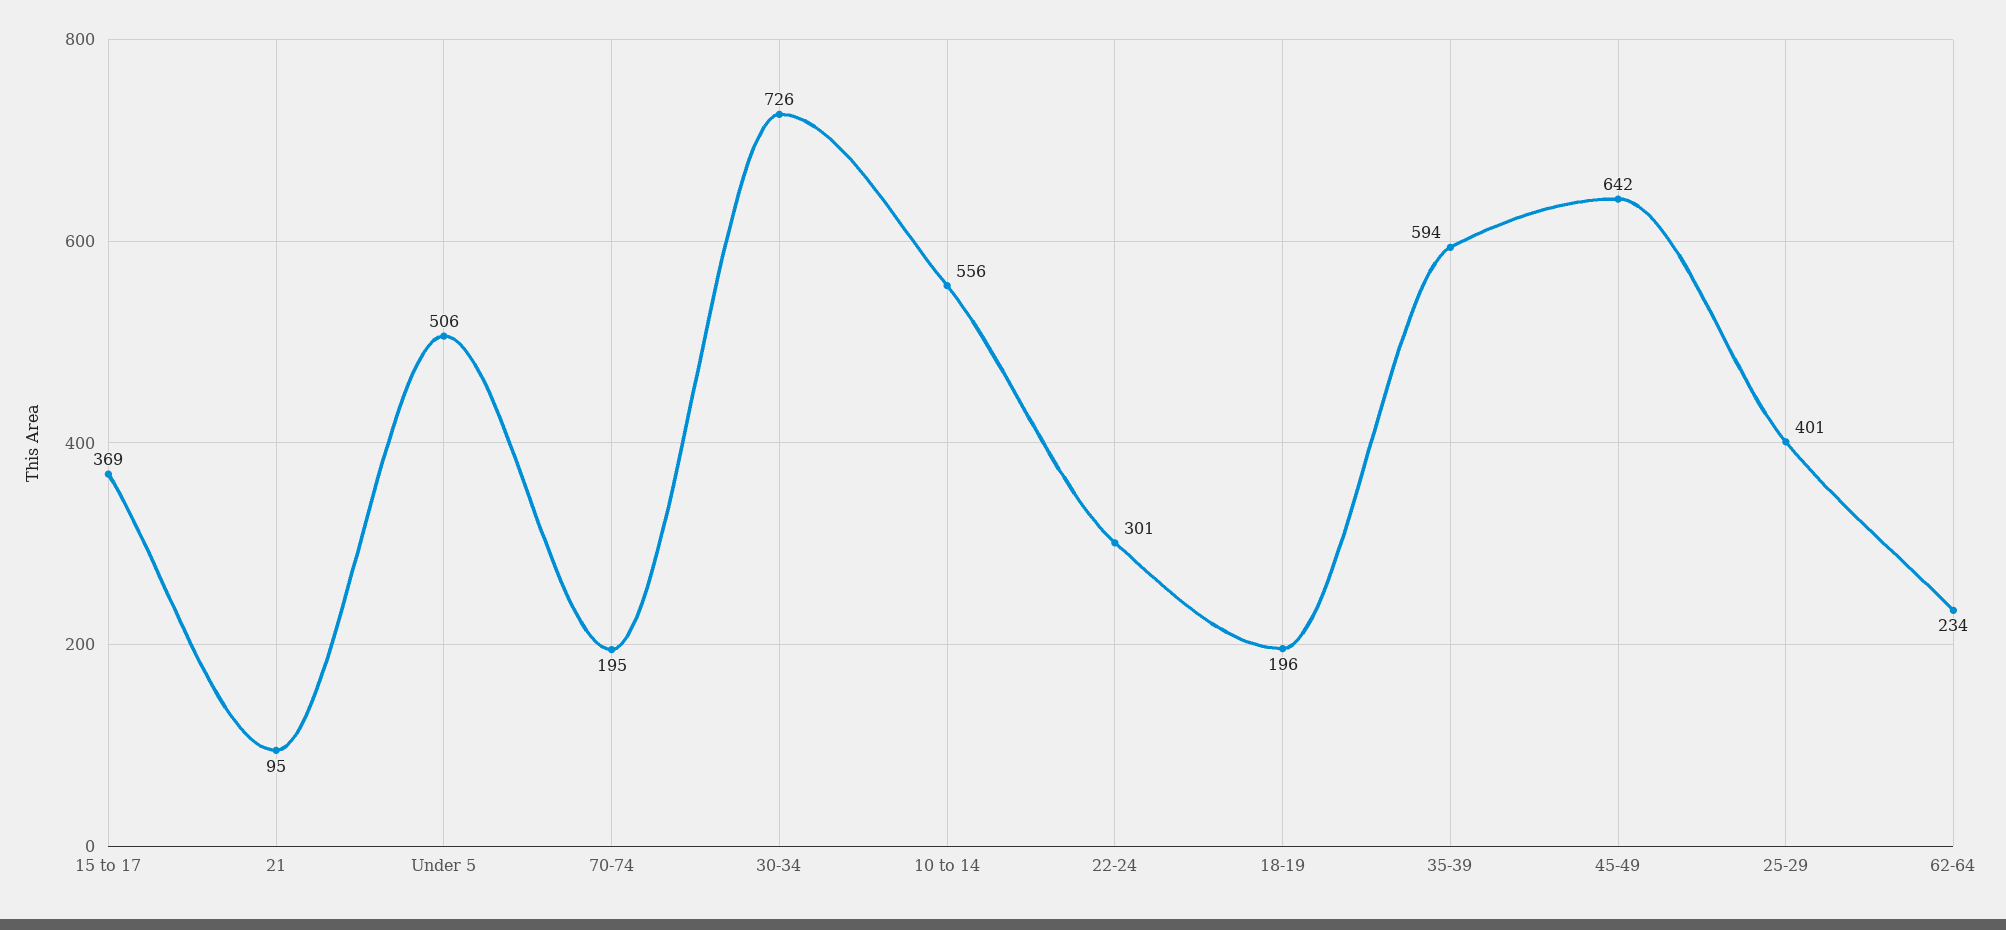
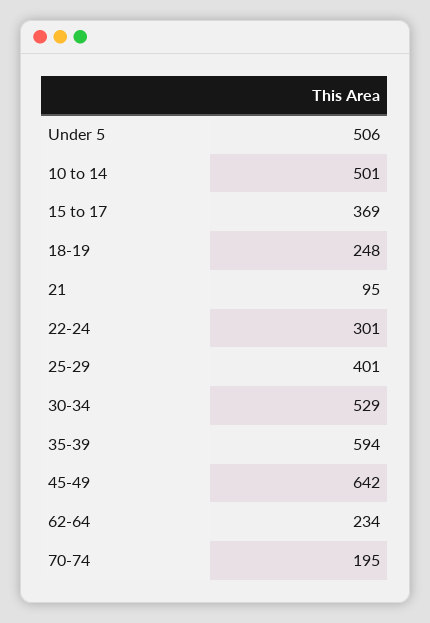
30-34: 726 -> 529
10 to 14: 556 -> 501
18-19: 196 -> 248

